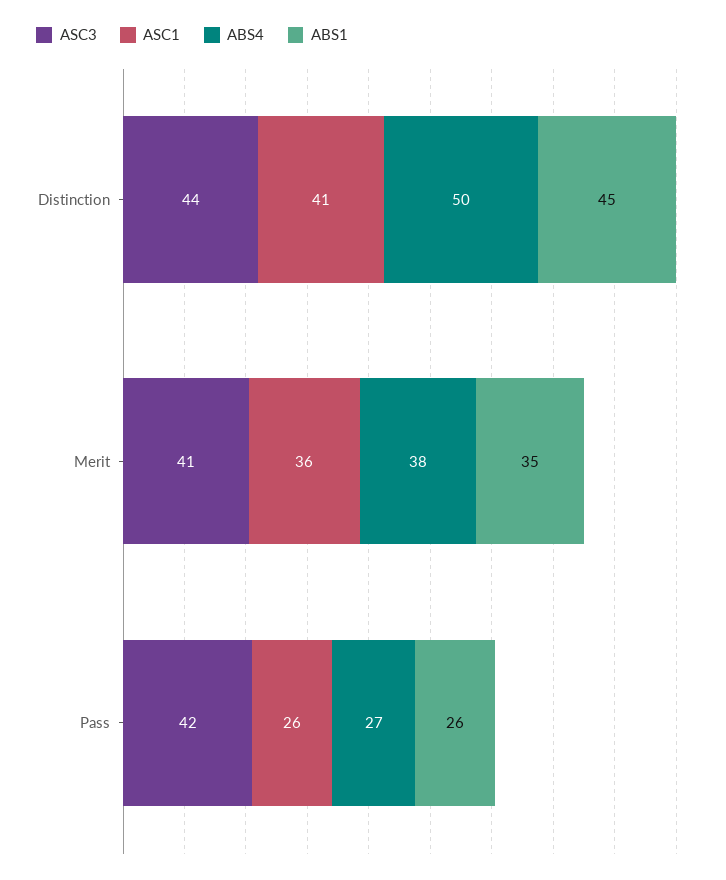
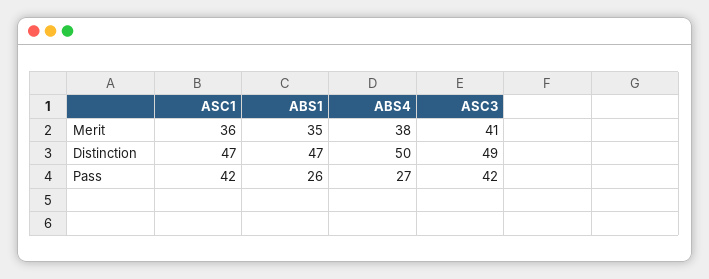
ASC3, Distinction: 44 -> 49
ASC1, Distinction: 41 -> 47
ABS1, Distinction: 45 -> 47
ASC1, Pass: 26 -> 42

